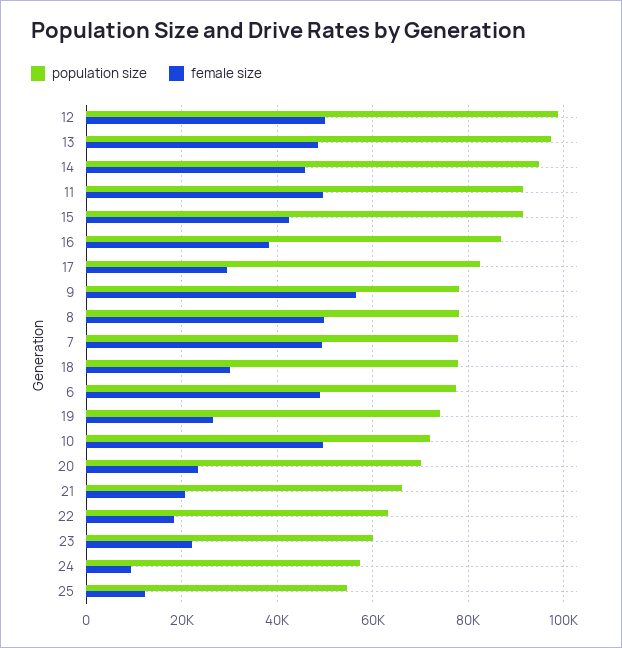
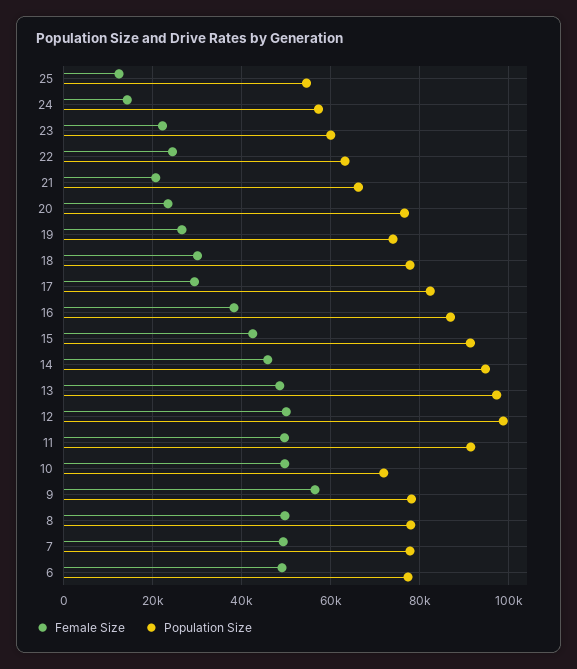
population size, 20: 70000 -> 76000
female size, 22: 18000 -> 24000
female size, 24: 10000 -> 14000

